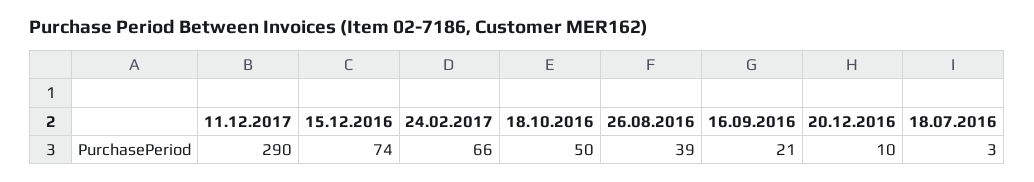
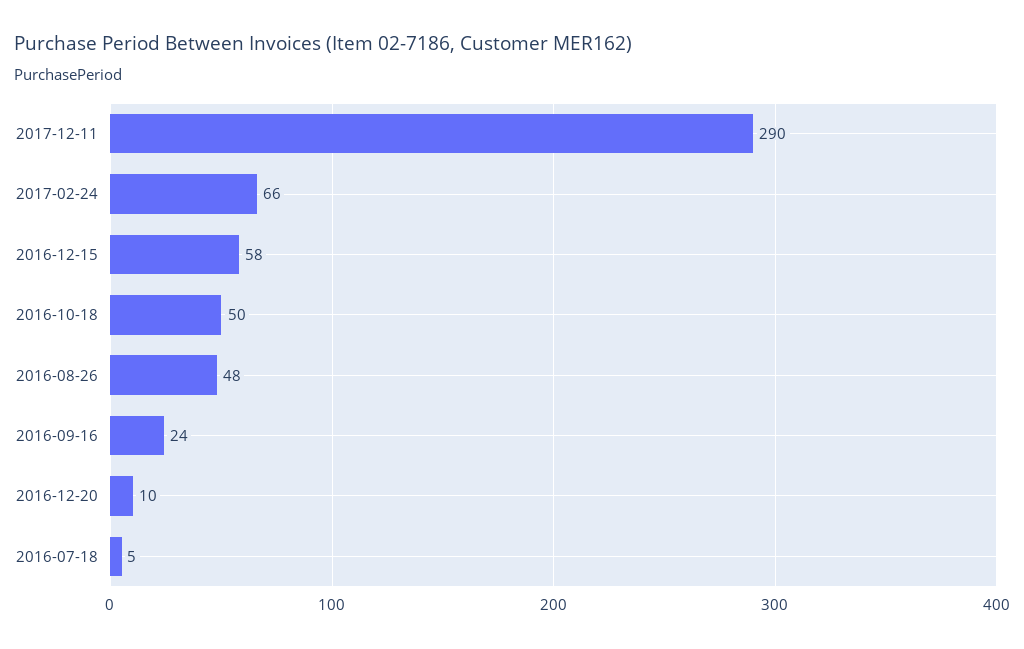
15.12.2016: 74 -> 58
26.08.2016: 39 -> 48
16.09.2016: 21 -> 24
18.07.2016: 3 -> 5

